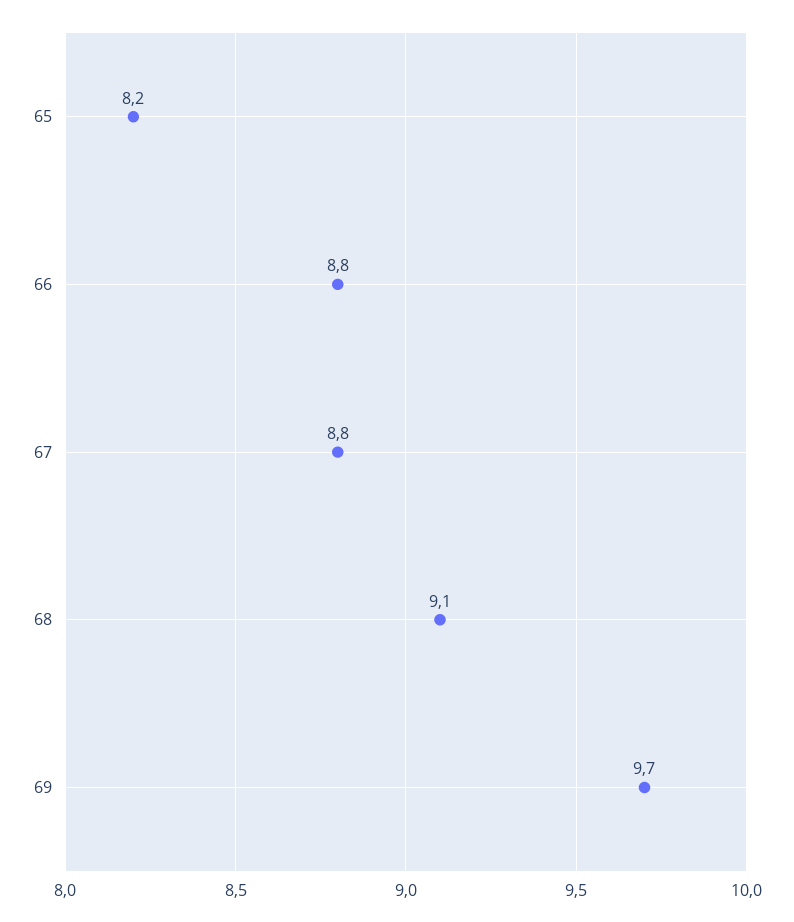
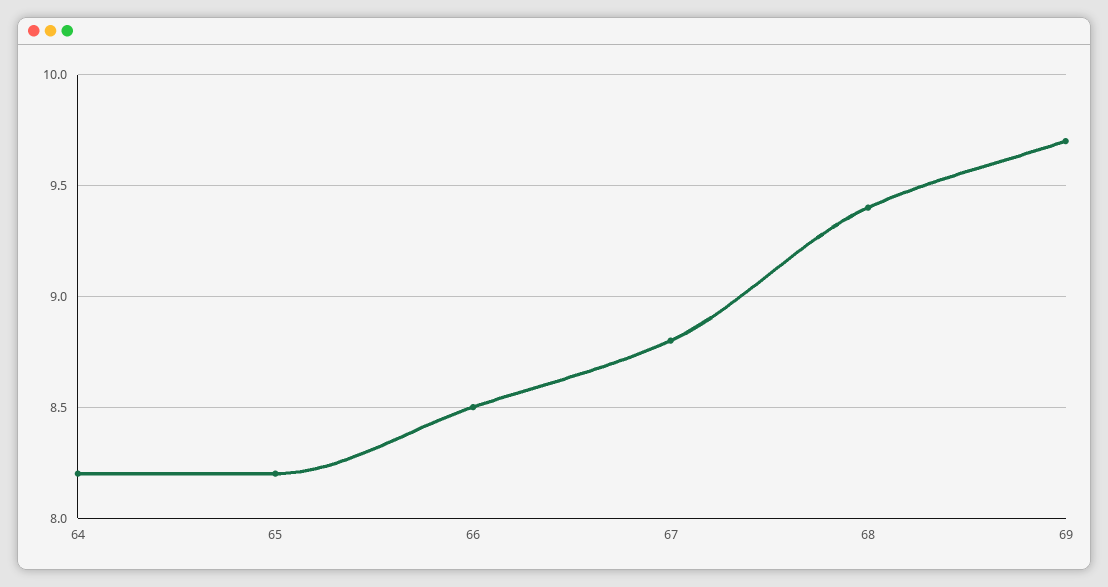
66: 8.8 -> 8.5
68: 9.1 -> 9.4
64: none -> 8.2

